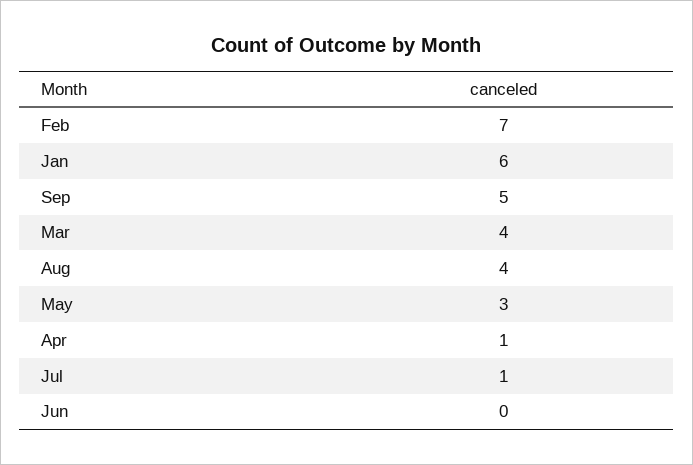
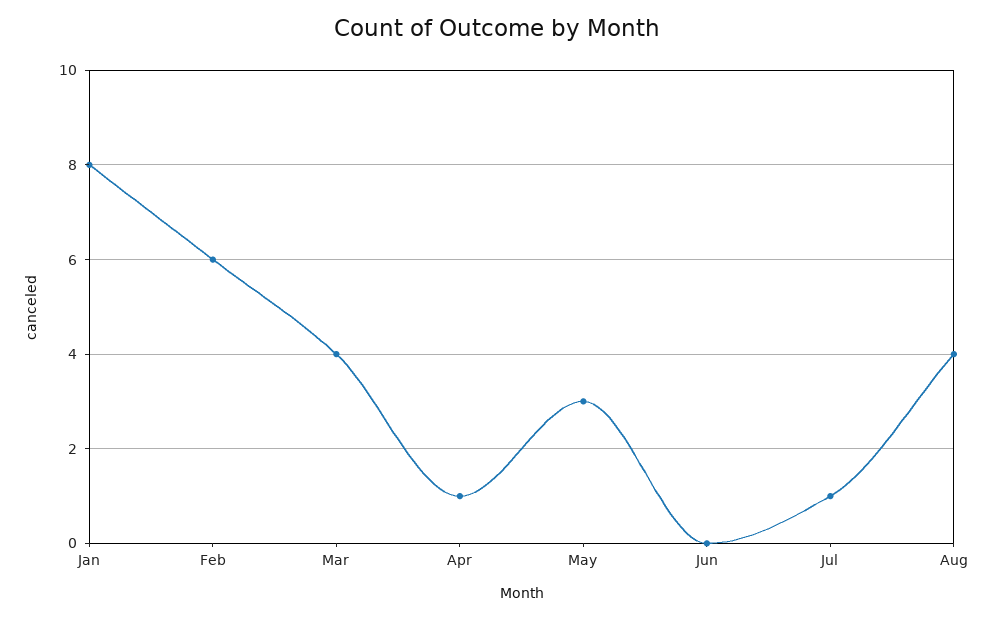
Feb: 7 -> 6
Jan: 6 -> 8
Sep: 5 -> none

